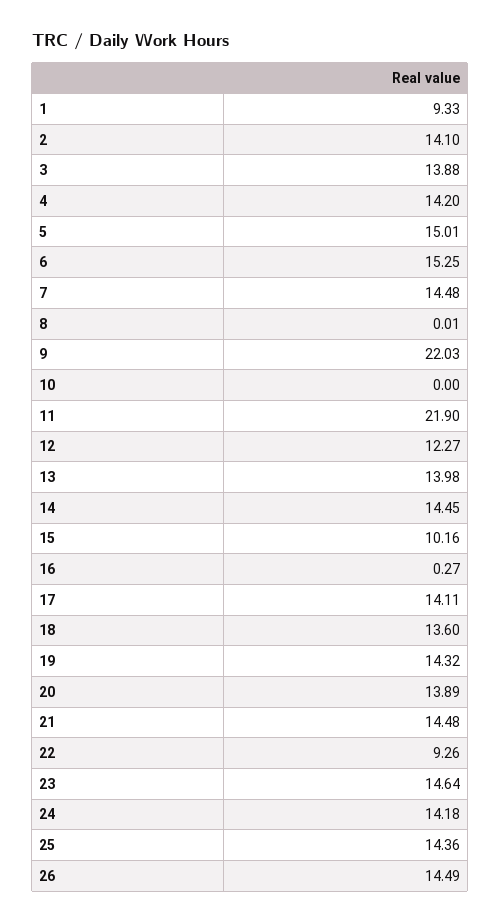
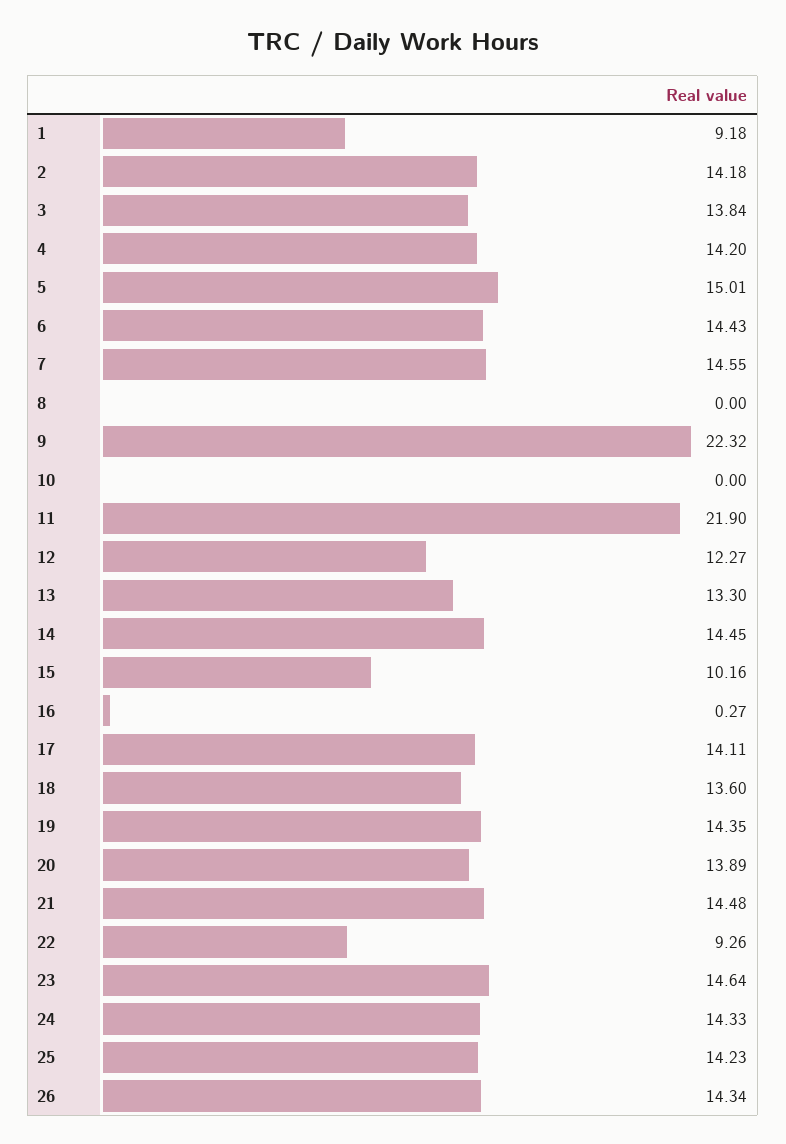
1: 9.33 -> 9.18
2: 14.1 -> 14.18
3: 13.88 -> 13.84
6: 15.25 -> 14.43
7: 14.48 -> 14.55
8: 0.01 -> 0
9: 22.03 -> 22.32
13: 13.98 -> 13.3
19: 14.32 -> 14.35
24: 14.18 -> 14.33
25: 14.36 -> 14.23
26: 14.49 -> 14.34

